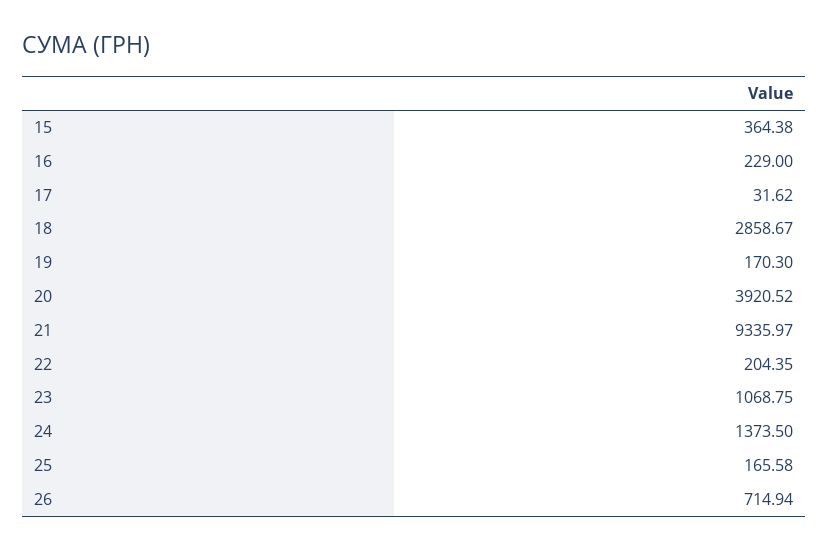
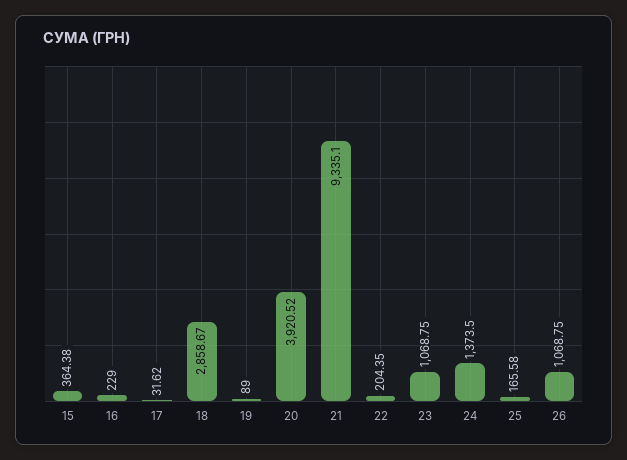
19: 170.3 -> 89
21: 9335.97 -> 9335.1
26: 714.94 -> 1068.75

